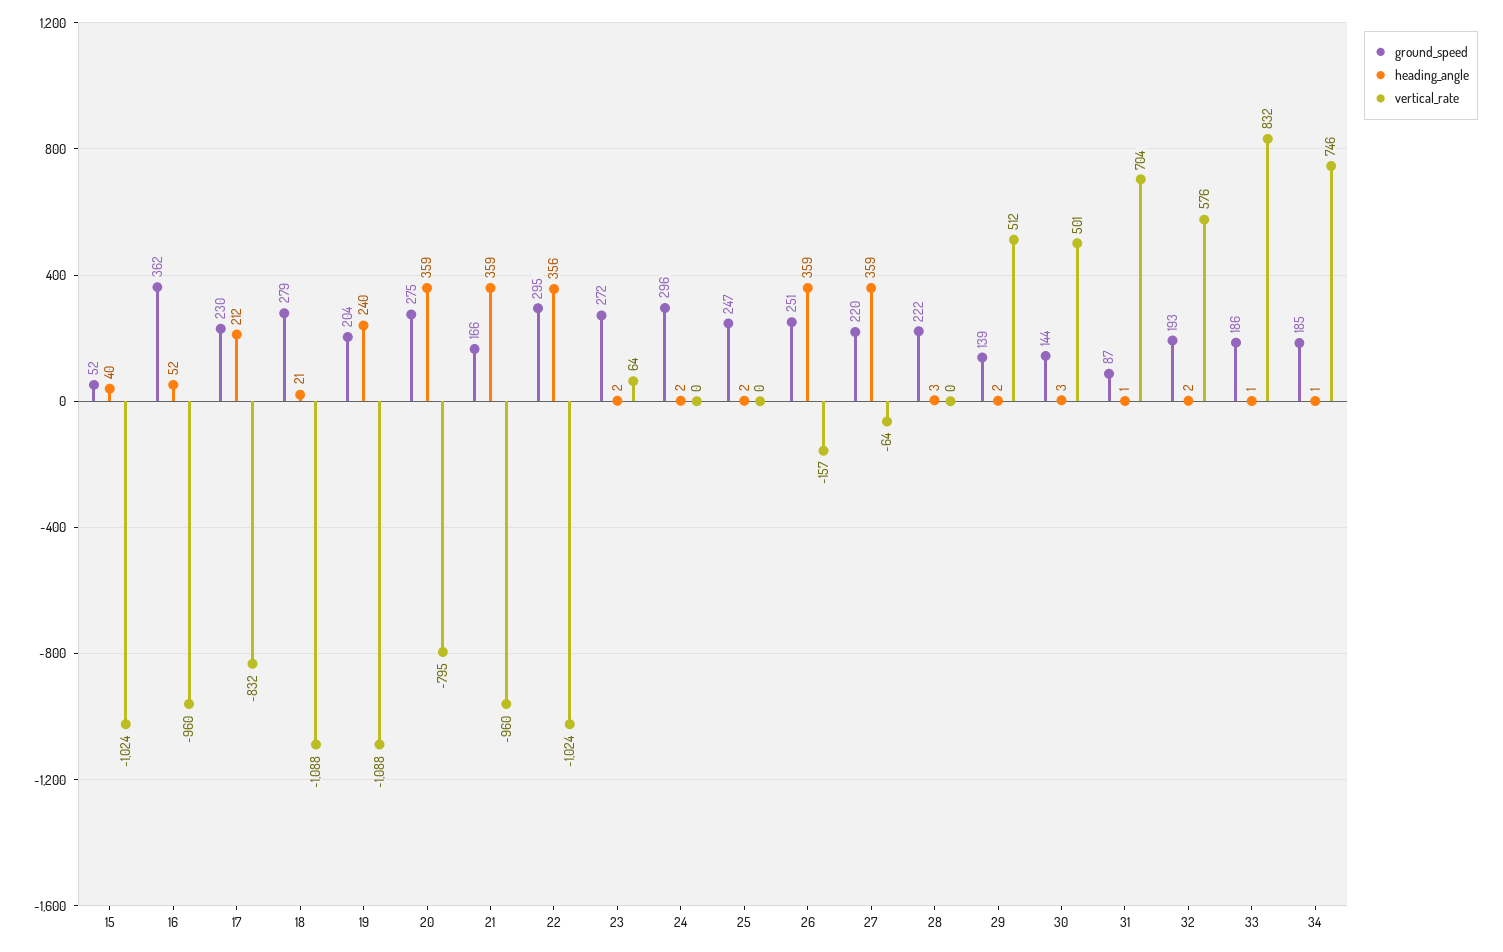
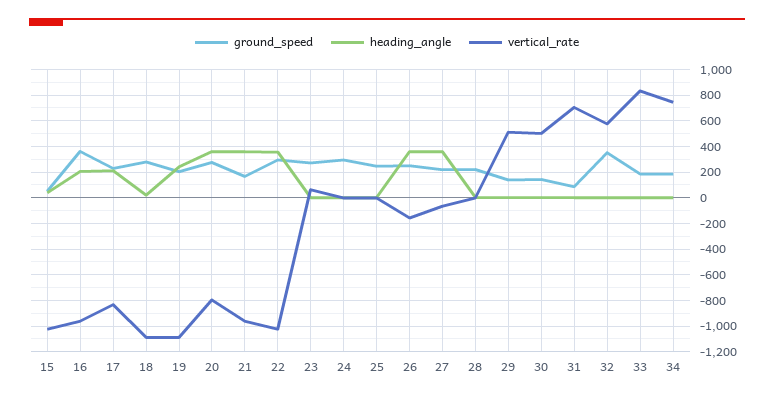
heading_angle, 16: 52 -> 200
ground_speed, 32: 193 -> 350

